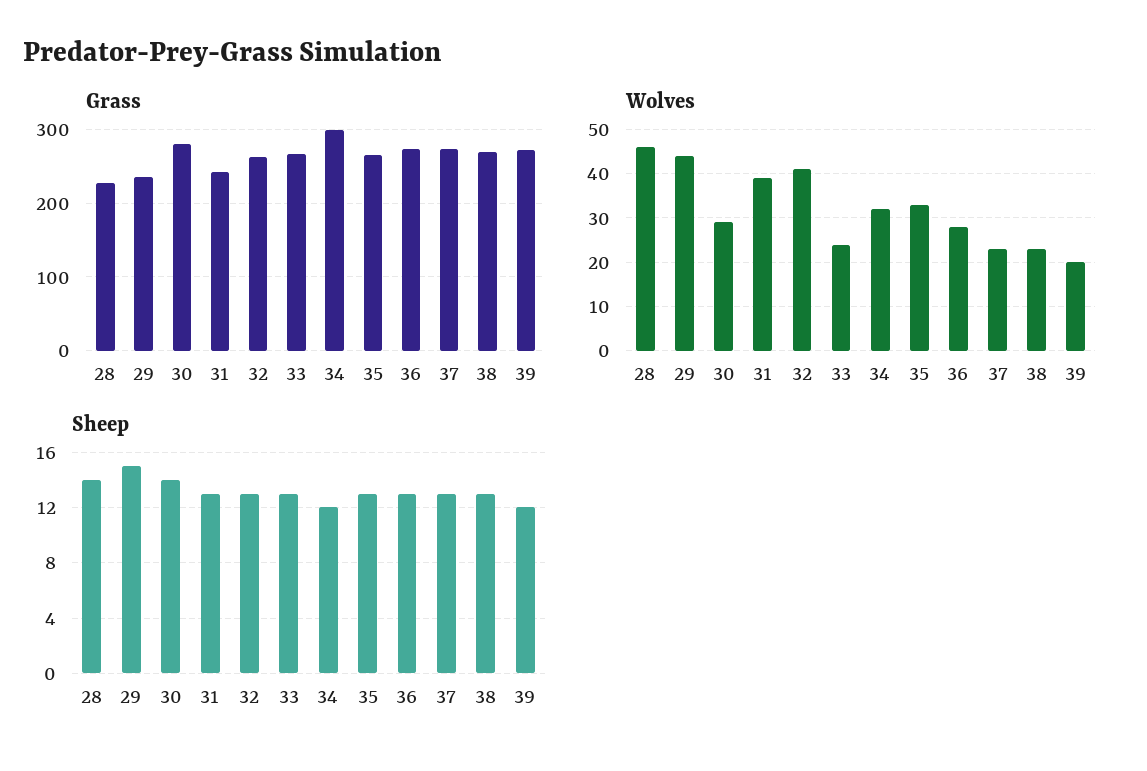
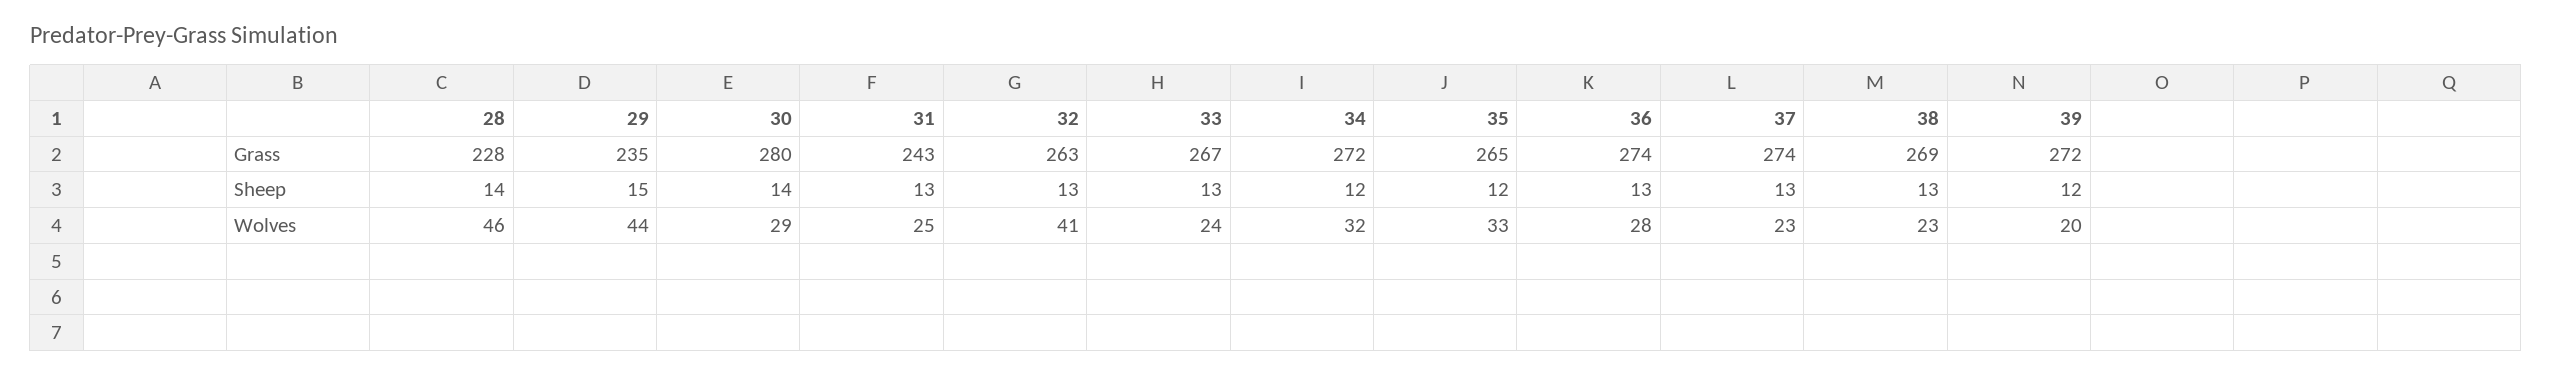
Grass, 34: 300 -> 272
Wolves, 31: 40 -> 25
Sheep, 35: 13 -> 12

